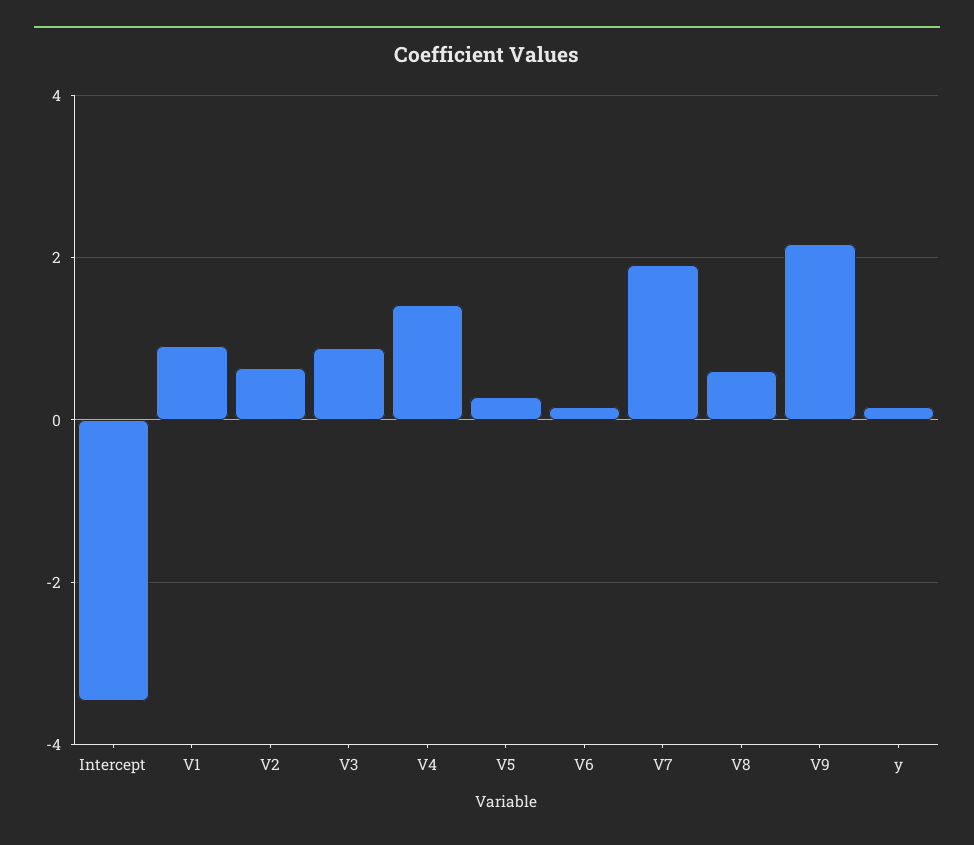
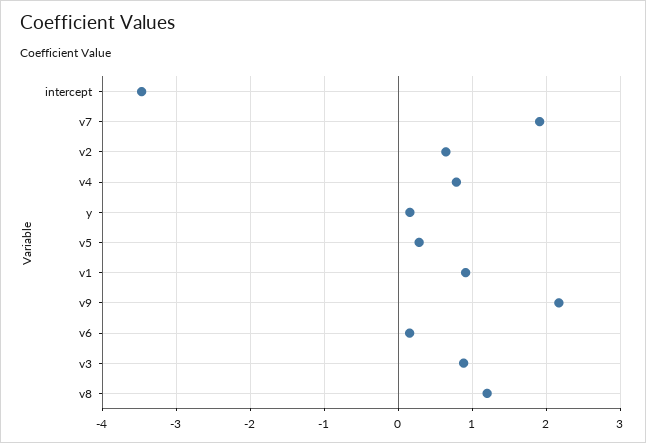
V4: 1.4 -> 0.8
V8: 0.6 -> 1.2

